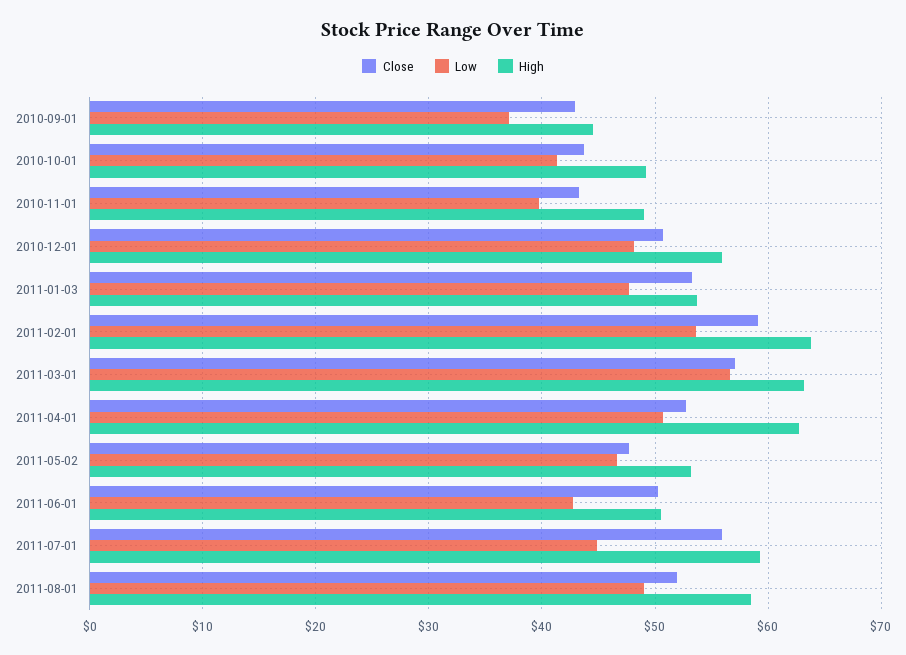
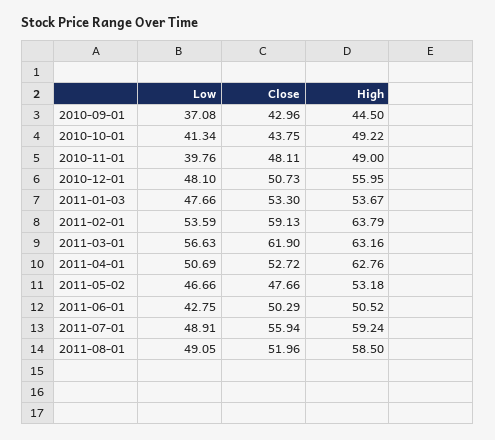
Close, 2010-11-01: 43 -> 48.11
Close, 2011-03-01: 57 -> 61.9
Low, 2011-07-01: 45 -> 48.91

